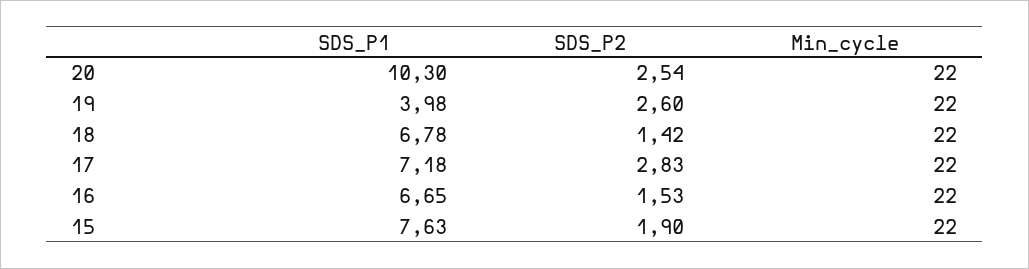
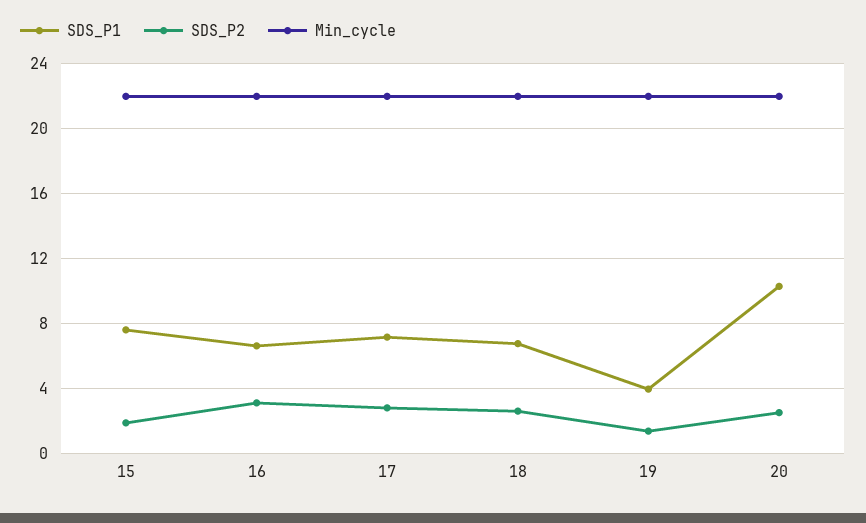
SDS_P2, 19: 2.6 -> 1.5
SDS_P2, 18: 1.42 -> 2.5
SDS_P2, 16: 1.53 -> 3

